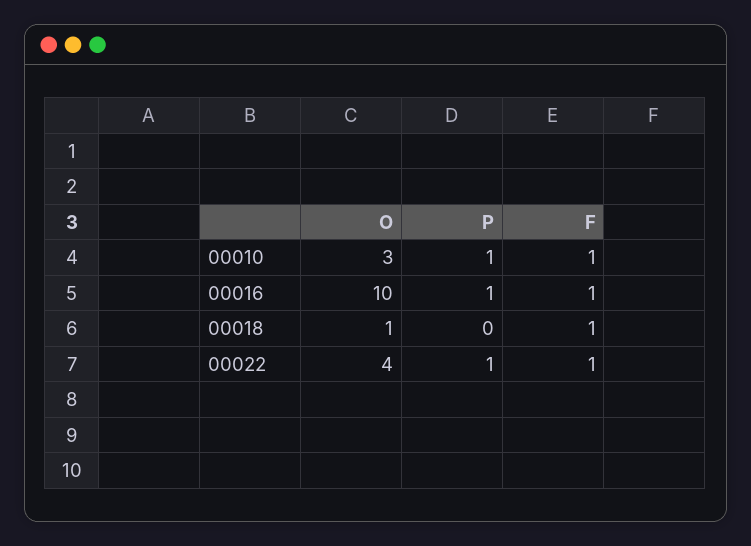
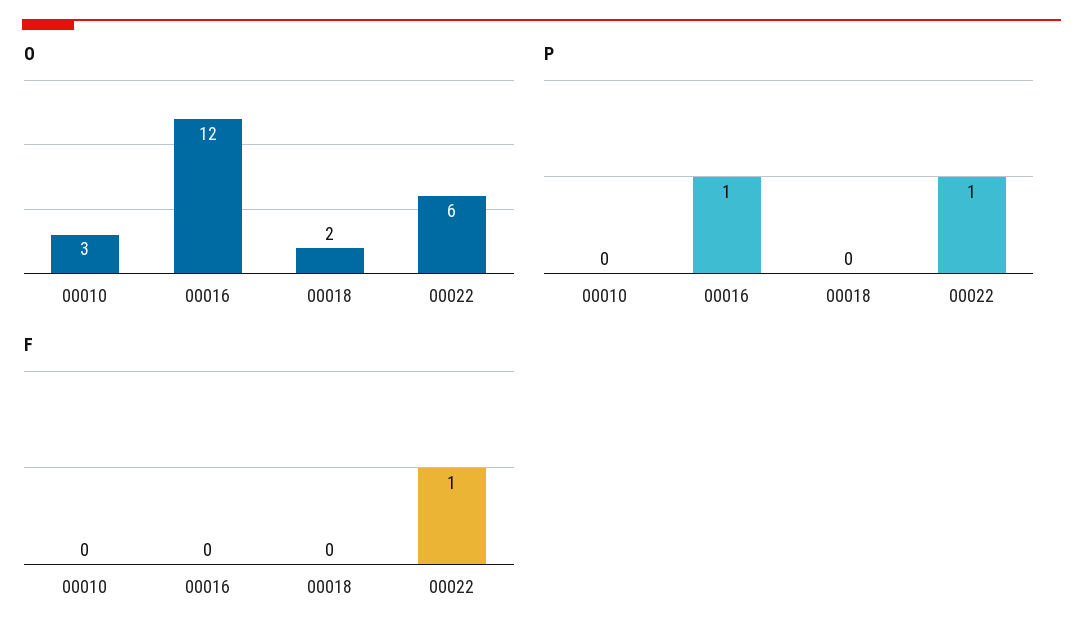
P, 00010: 1 -> 0
F, 00010: 1 -> 0
O, 00016: 10 -> 12
F, 00016: 1 -> 0
O, 00018: 1 -> 2
F, 00018: 1 -> 0
O, 00022: 4 -> 6

